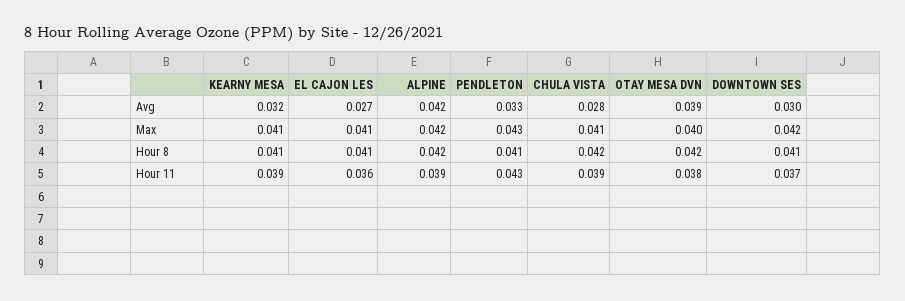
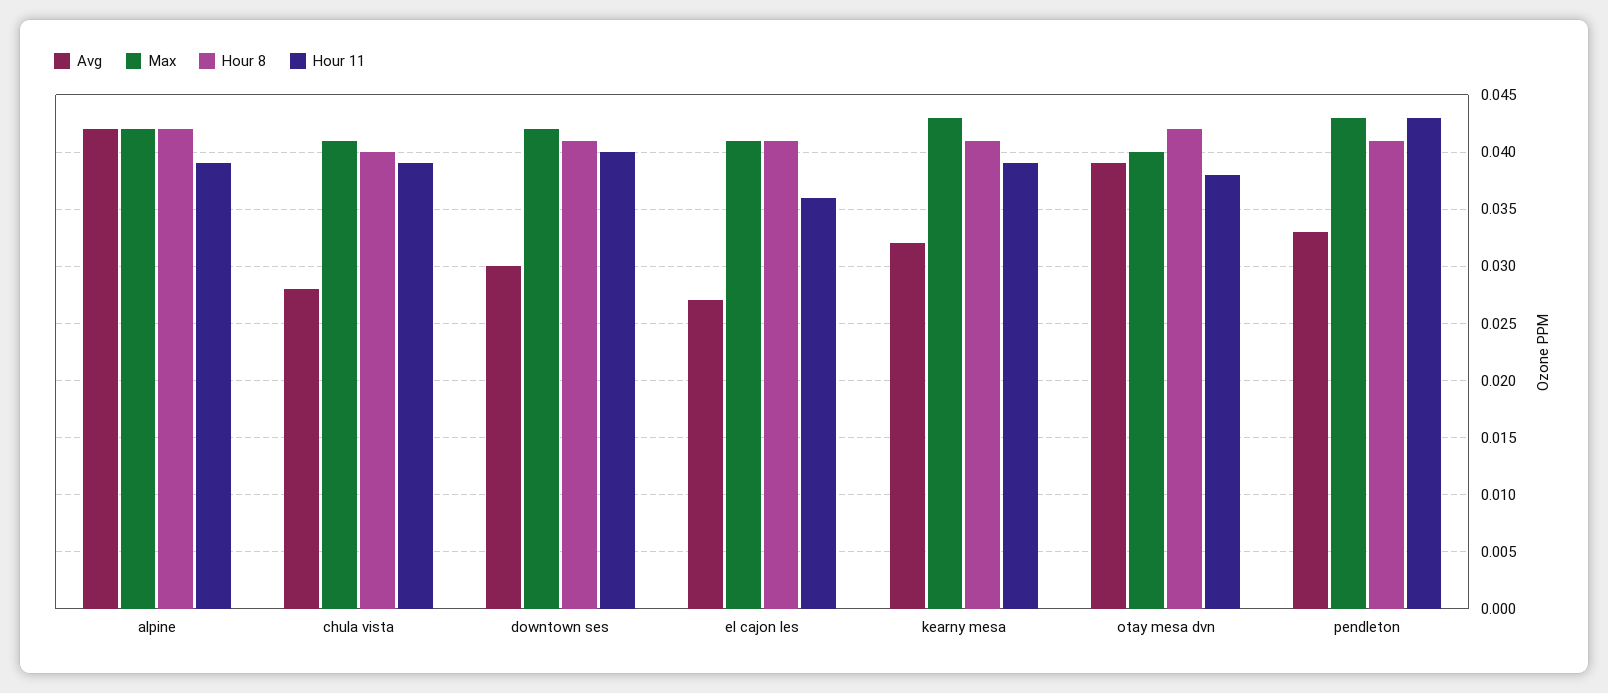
Max, KEARNY MESA: 0.041 -> 0.043
Hour 8, CHULA VISTA: 0.042 -> 0.04
Hour 11, DOWNTOWN SES: 0.037 -> 0.04

